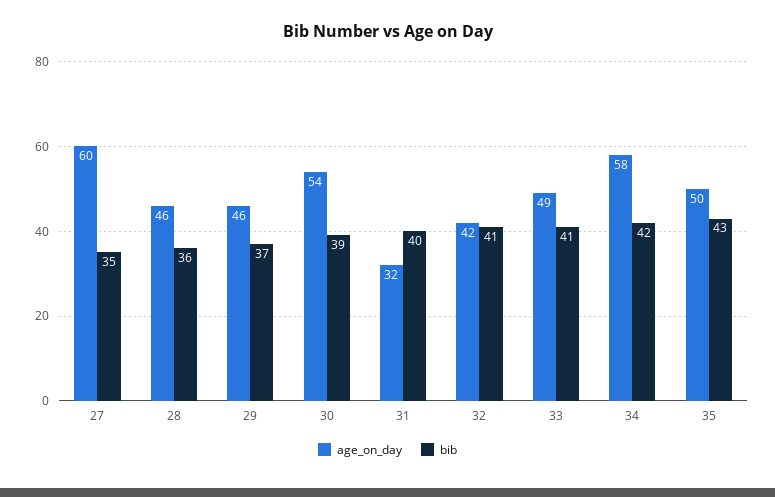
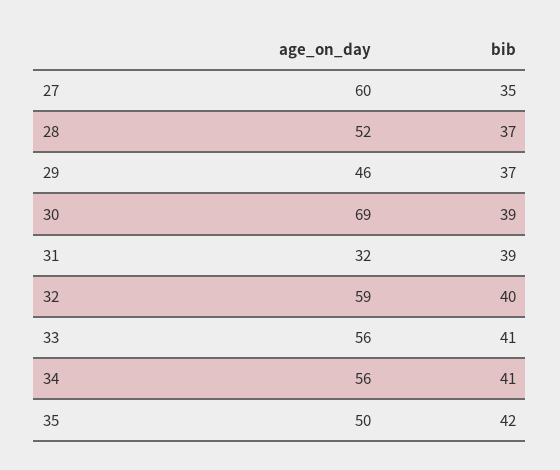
age_on_day, 28: 46 -> 52
bib, 28: 36 -> 37
age_on_day, 30: 54 -> 69
bib, 31: 40 -> 39
age_on_day, 32: 42 -> 59
bib, 32: 41 -> 40
age_on_day, 33: 49 -> 56
age_on_day, 34: 58 -> 56
bib, 34: 42 -> 41
bib, 35: 43 -> 42

